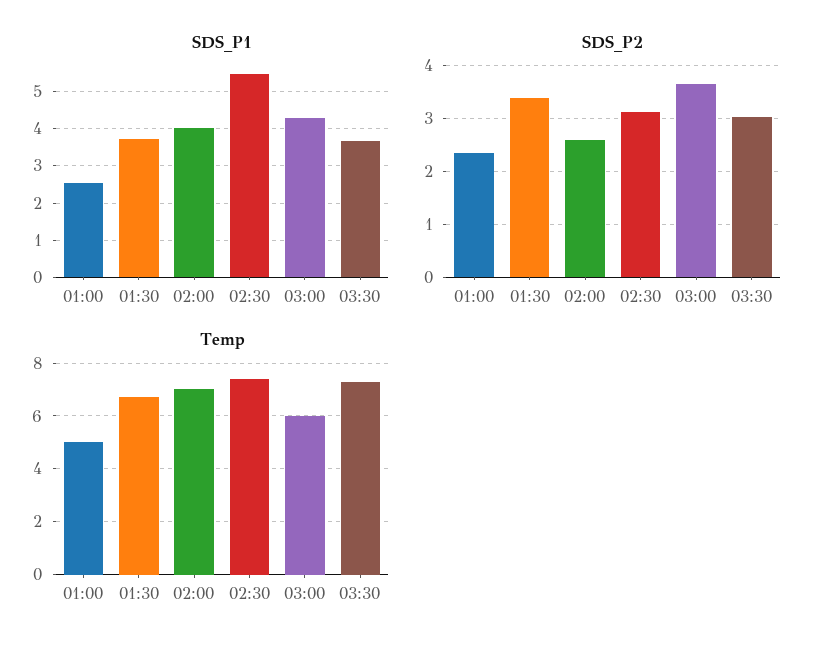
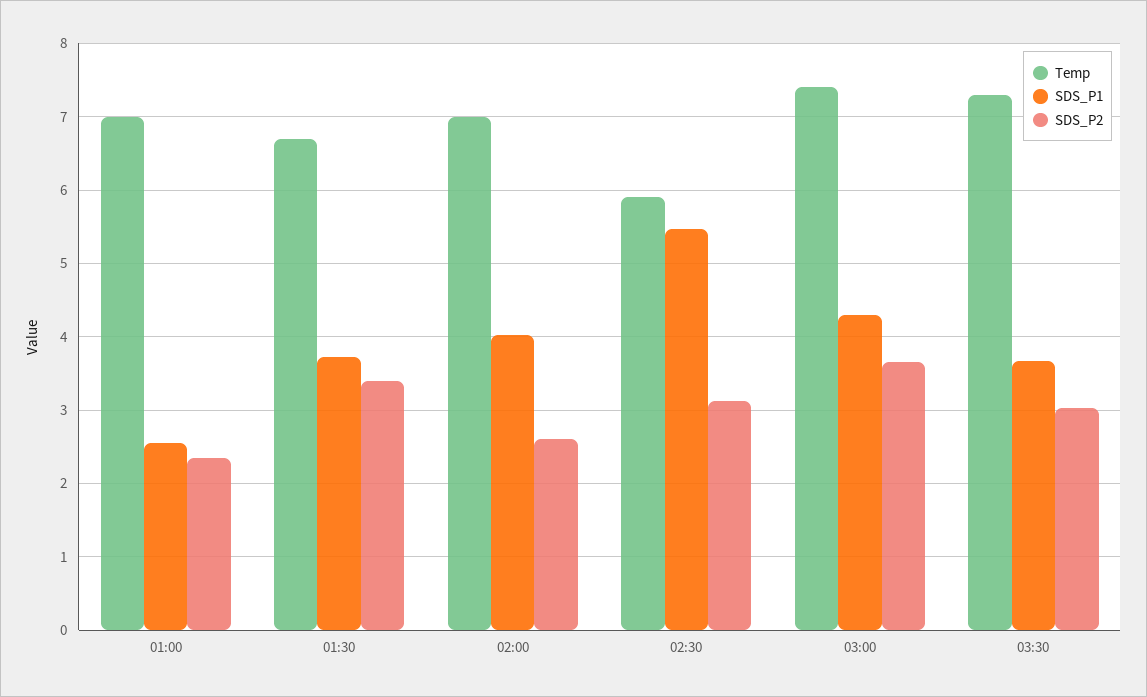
Temp, 01:00: 5 -> 7
Temp, 02:30: 7.5 -> 5.9
Temp, 03:00: 6 -> 7.4

